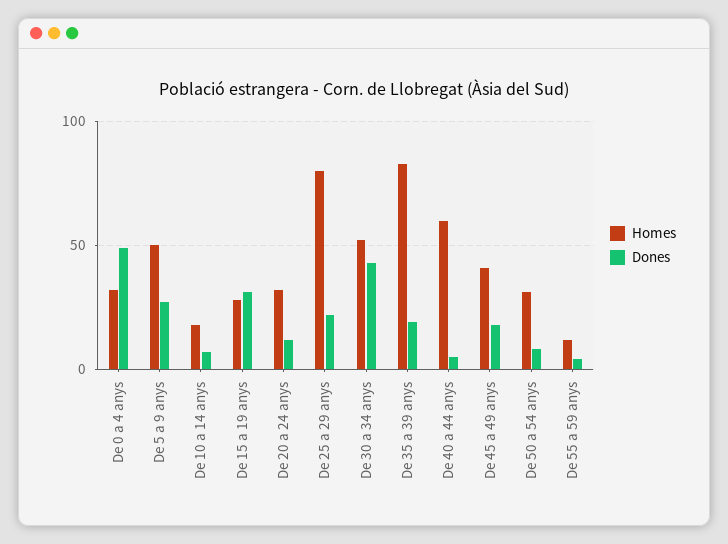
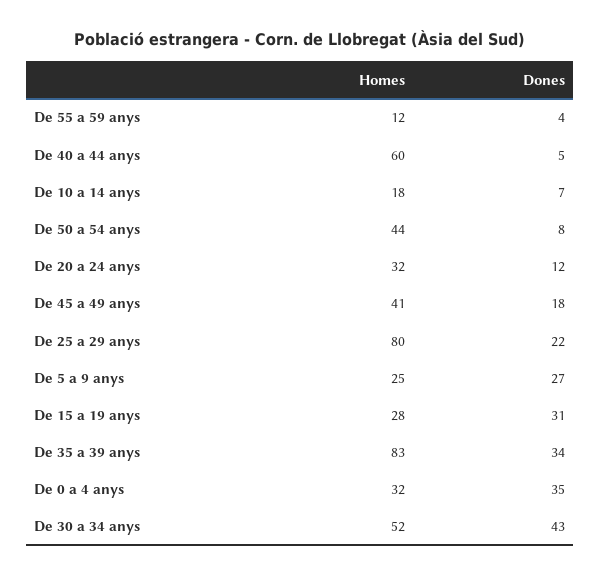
Dones, De 0 a 4 anys: 50 -> 35
Homes, De 5 a 9 anys: 50 -> 25
Dones, De 35 a 39 anys: 20 -> 34
Homes, De 50 a 54 anys: 30 -> 44

